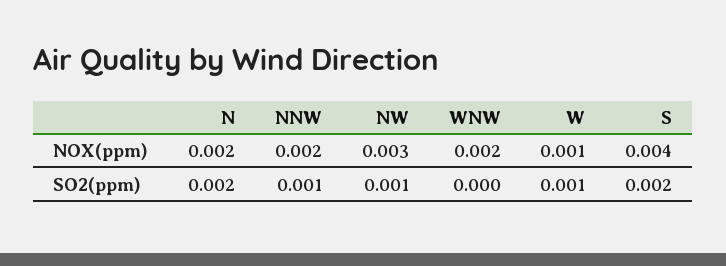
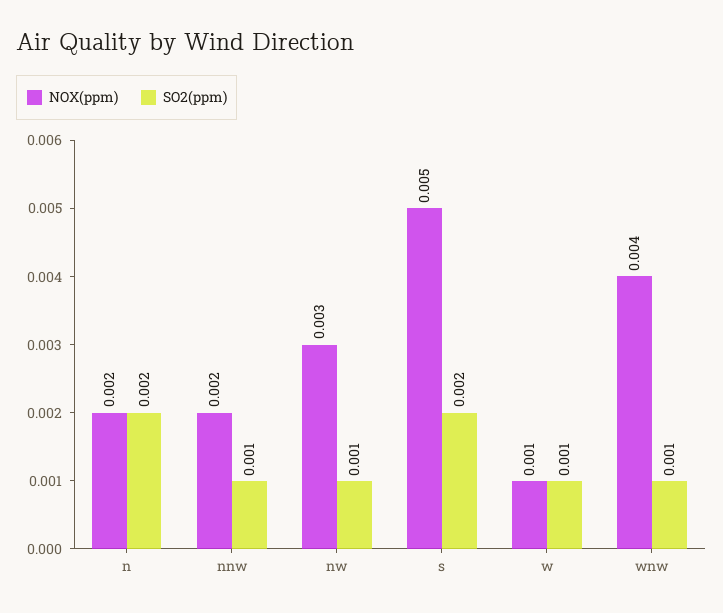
NOX(ppm), WNW: 0.002 -> 0.004
NOX(ppm), S: 0.004 -> 0.005
SO2(ppm), WNW: 0 -> 0.001

